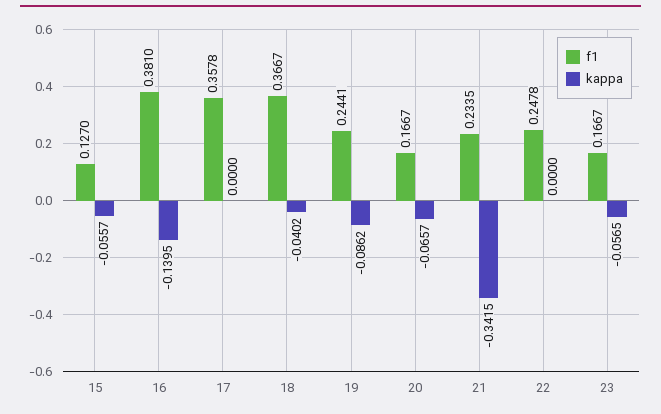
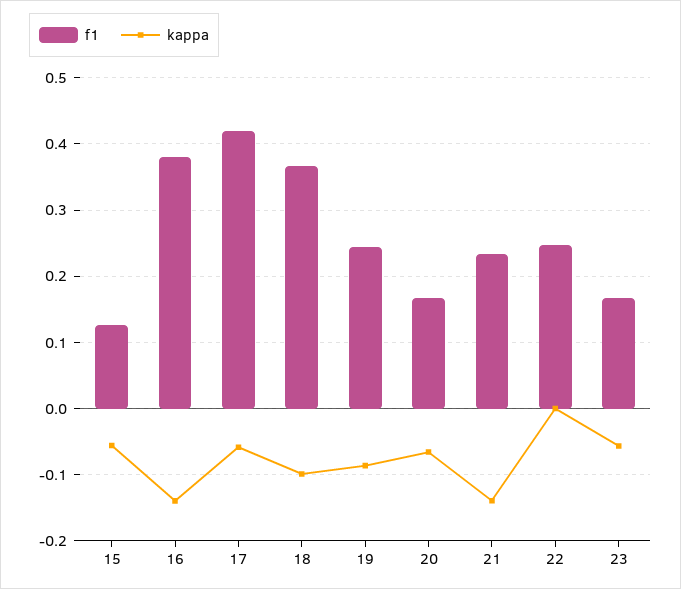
f1, 17: 0.3578 -> 0.42
kappa, 17: 0 -> -0.06
kappa, 18: -0.0402 -> -0.1
kappa, 21: -0.3415 -> -0.14

